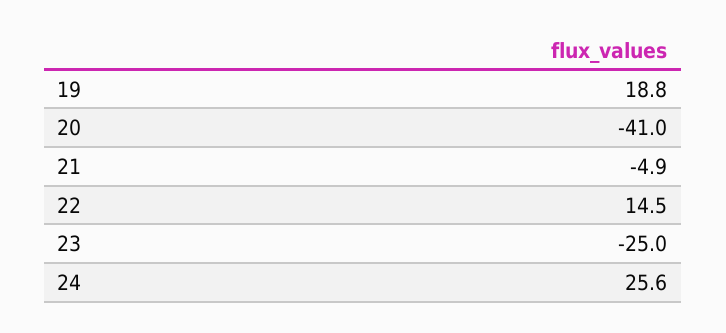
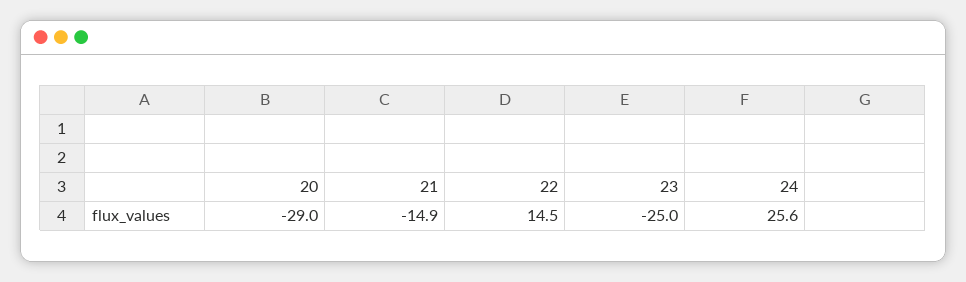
19: 18.8 -> none
20: -41 -> -29
21: -4.9 -> -14.9

